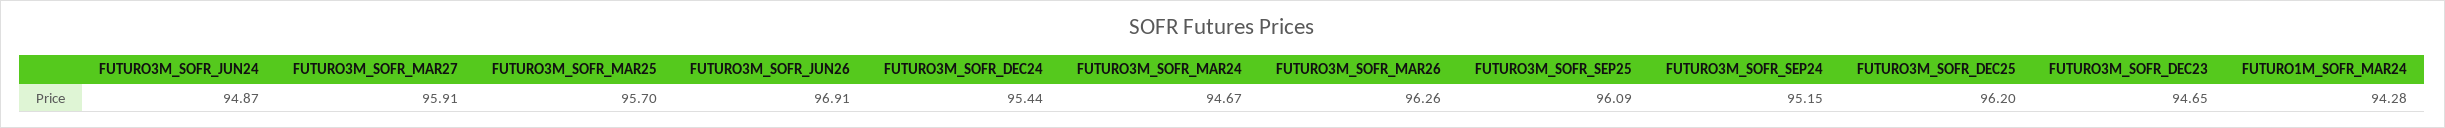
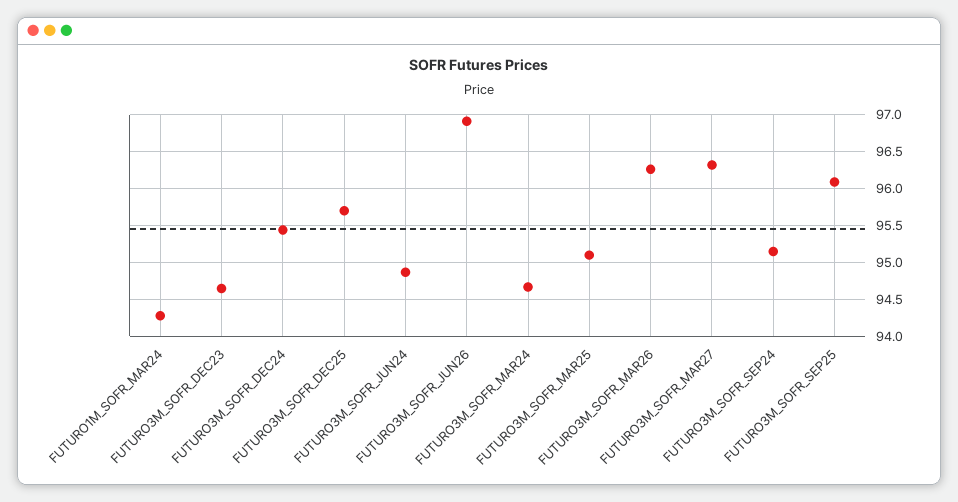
FUTURO3M_SOFR_MAR27: 95.91 -> 96.3
FUTURO3M_SOFR_MAR25: 95.7 -> 95.1
FUTURO3M_SOFR_DEC25: 96.2 -> 95.7

